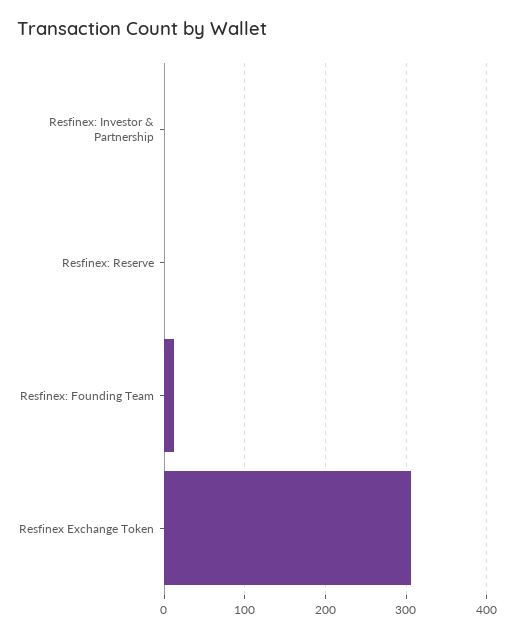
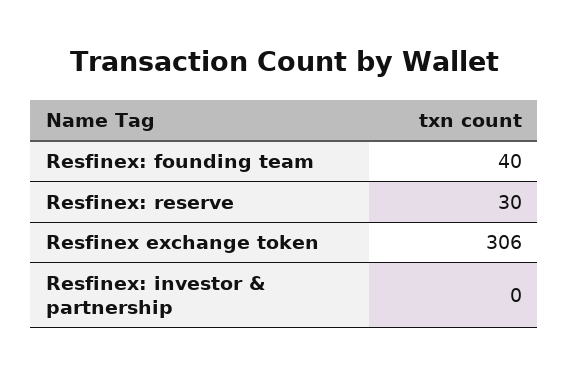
Resfinex: Reserve: 0 -> 30
Resfinex: Founding Team: 10 -> 40

